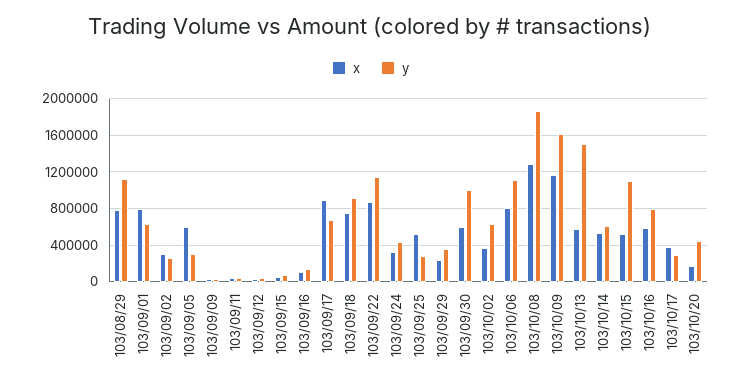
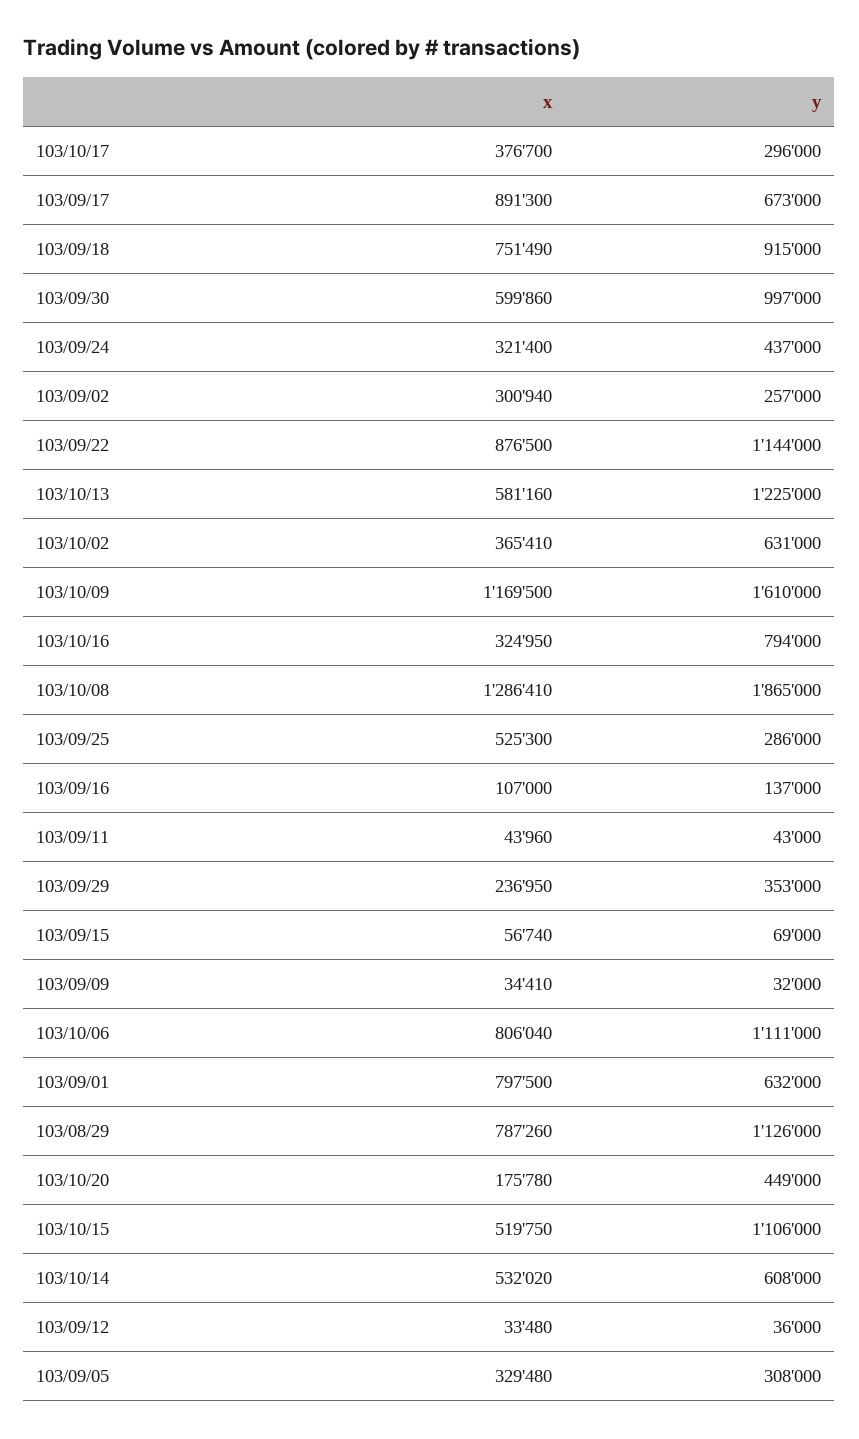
x, 103/09/05: 600000 -> 329480
y, 103/10/13: 1500000 -> 1225000
x, 103/10/16: 600000 -> 324950

